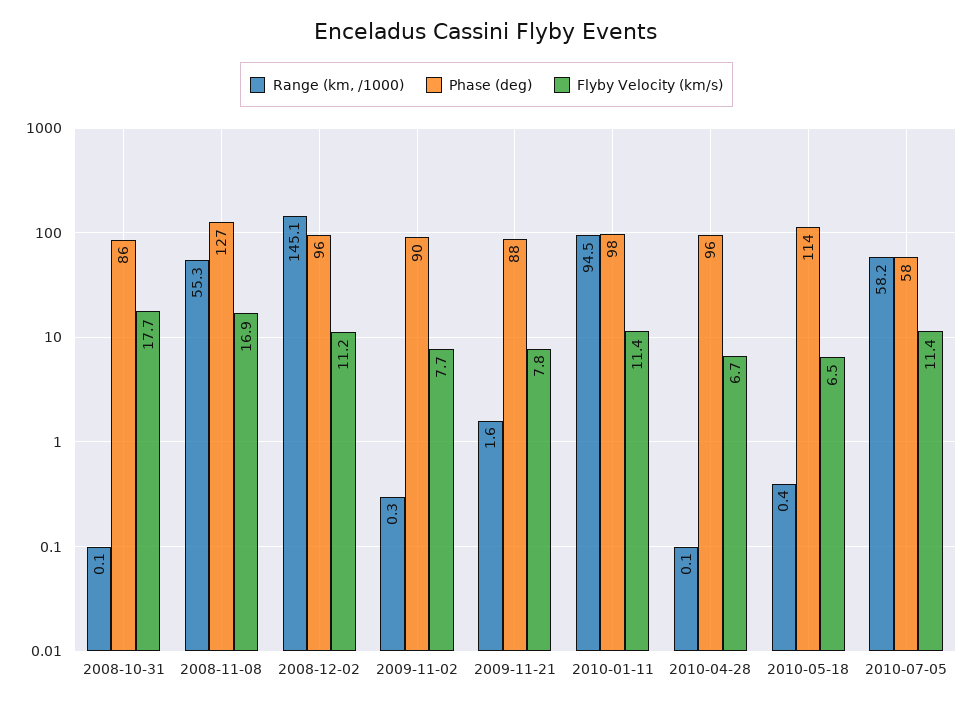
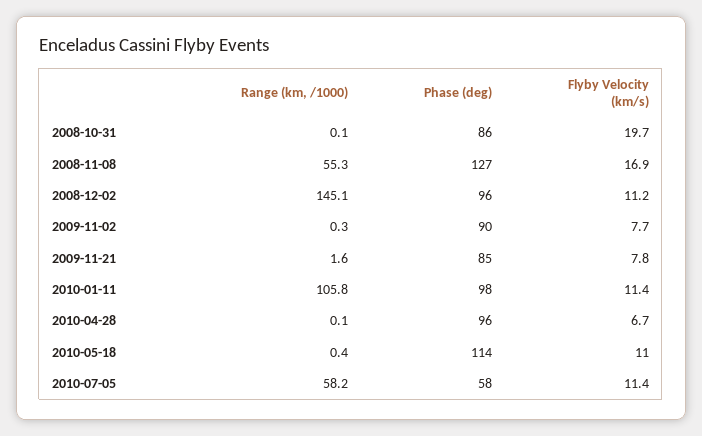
Flyby Velocity (km/s), 2008-10-31: 17.7 -> 19.7
Phase (deg), 2009-11-21: 88 -> 85
Range (km, /1000), 2010-01-11: 94.5 -> 105.8
Flyby Velocity (km/s), 2010-05-18: 6.5 -> 11

